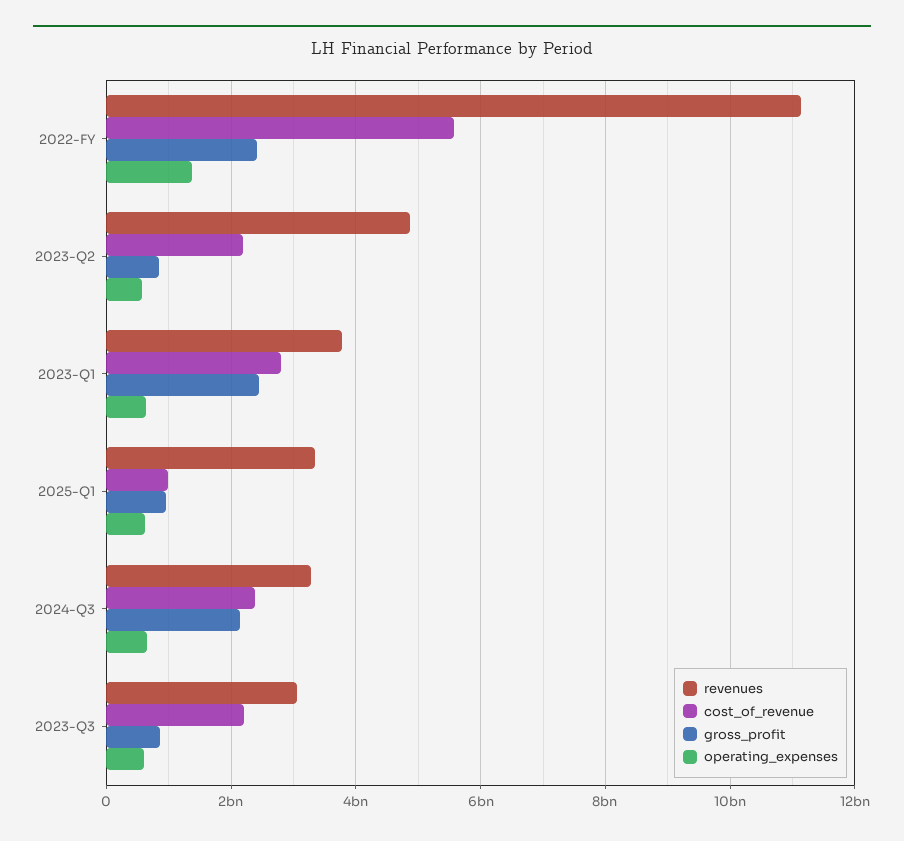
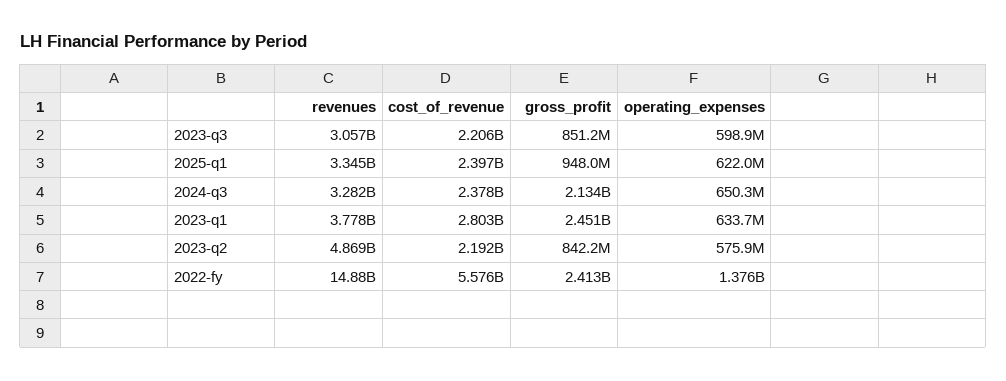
revenues, 2022-FY: 11200000000 -> 14880000000
cost_of_revenue, 2025-Q1: 1000000000 -> 2397000000

